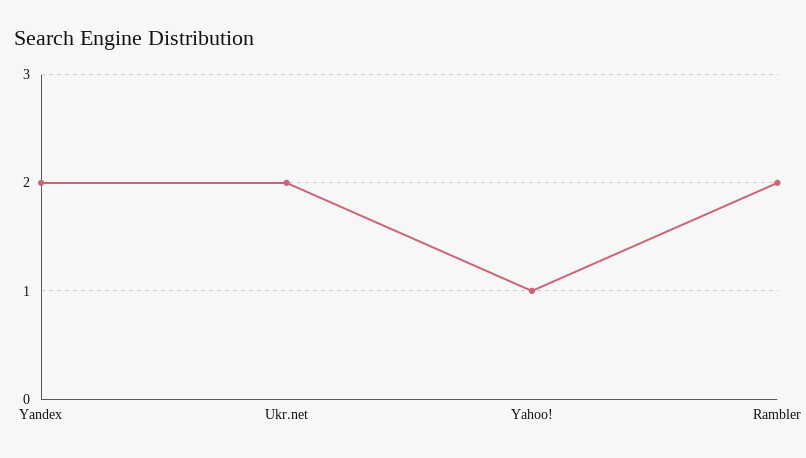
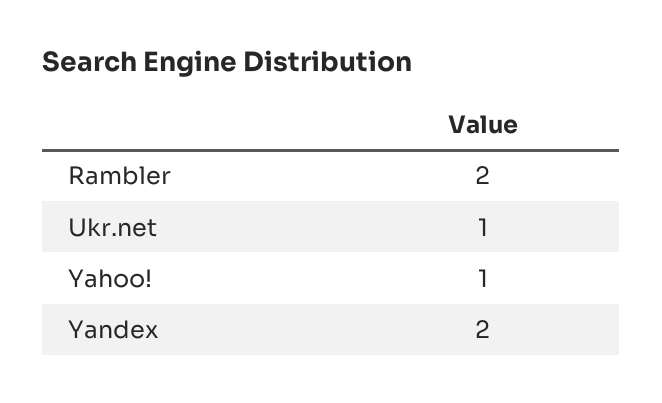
Ukr.net: 2 -> 1

